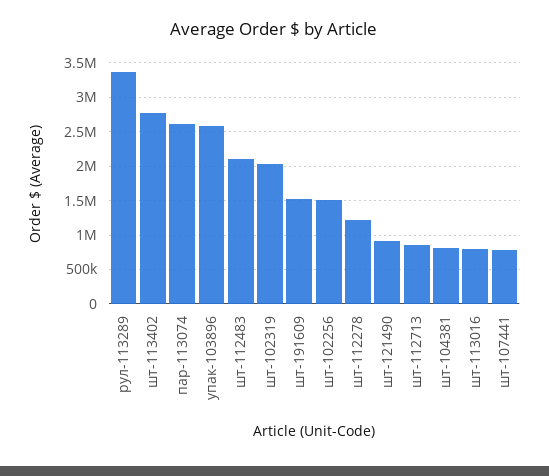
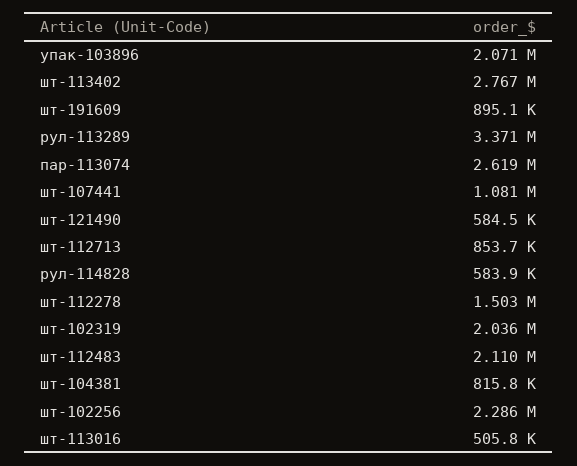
упак-103896: 2600000 -> 2071000
шт-191609: 1500000 -> 895100
шт-102256: 1500000 -> 2286000
шт-112278: 1200000 -> 1503000
шт-121490: 900000 -> 584500
шт-113016: 800000 -> 505800
шт-107441: 800000 -> 1081000
рул-114828: none -> 583900

